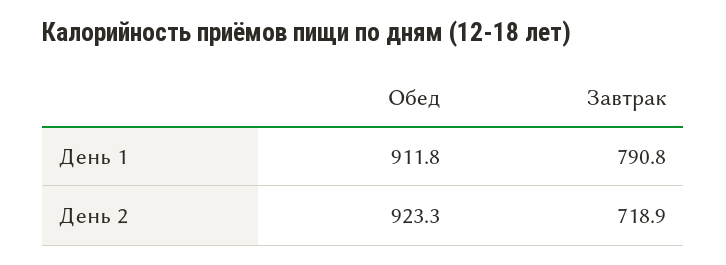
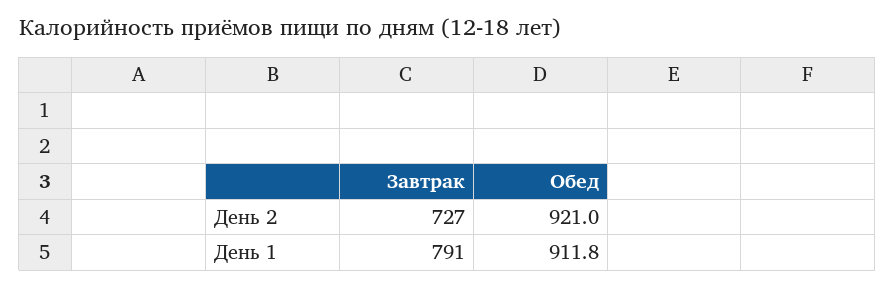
Обед, День 2: 923.3 -> 921
Завтрак, День 2: 718.9 -> 727

